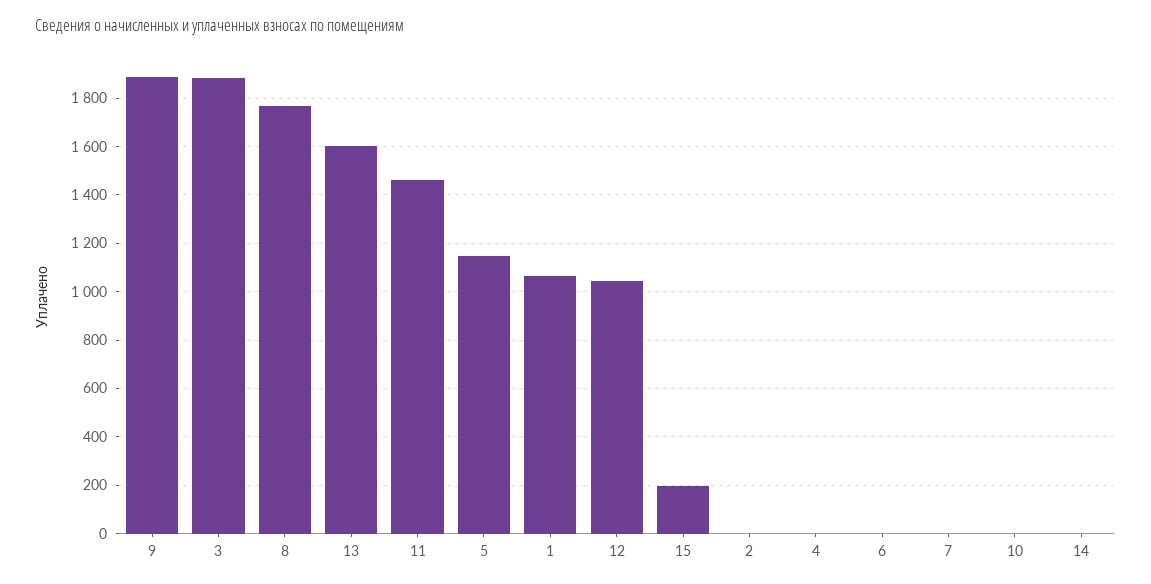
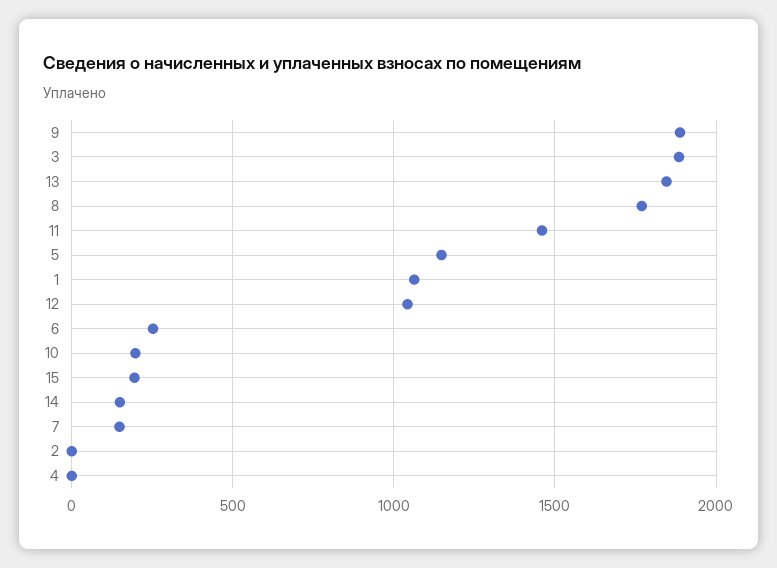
13: 1600 -> 1850
6: 0 -> 250
7: 0 -> 150
10: 0 -> 200
14: 0 -> 150

